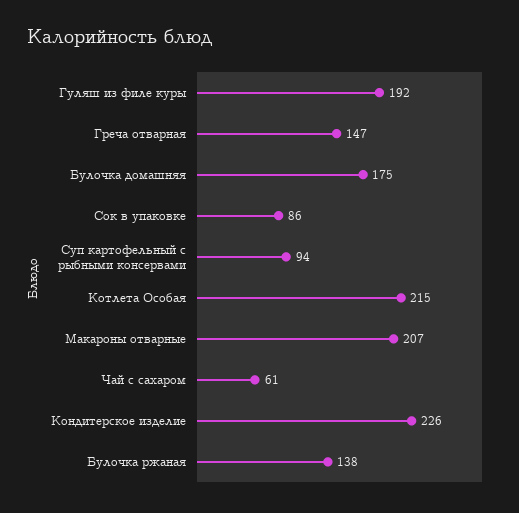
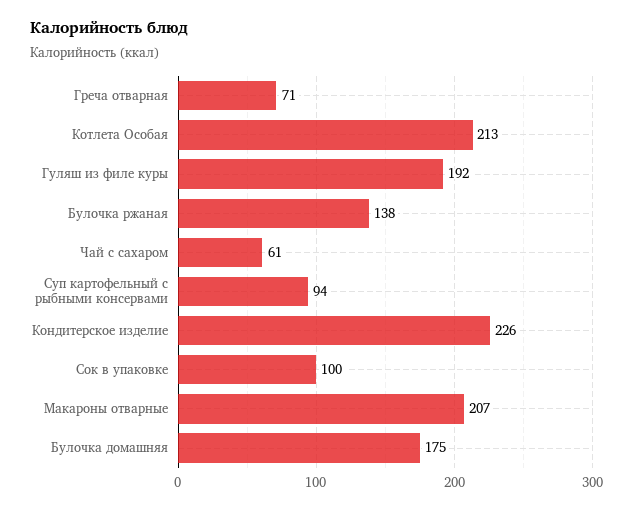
Греча отварная: 147 -> 71
Сок в упаковке: 86 -> 100
Котлета Особая: 215 -> 213

